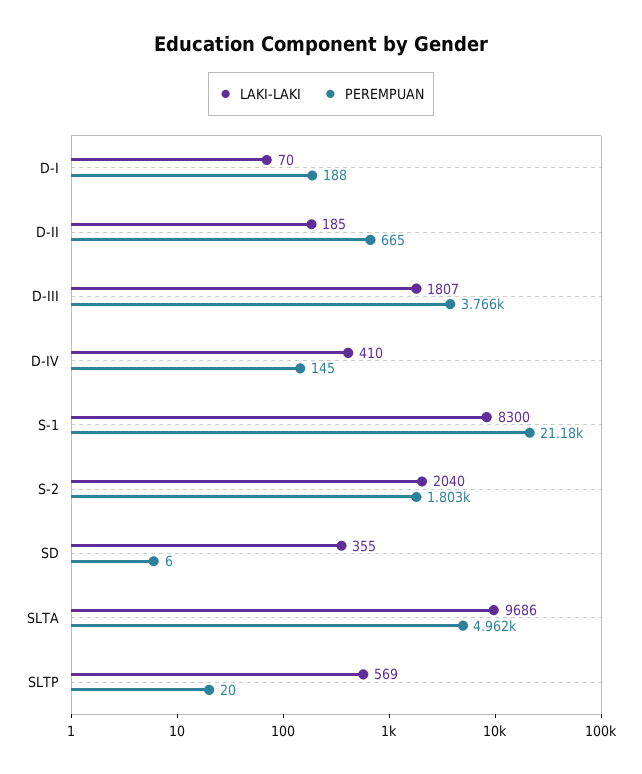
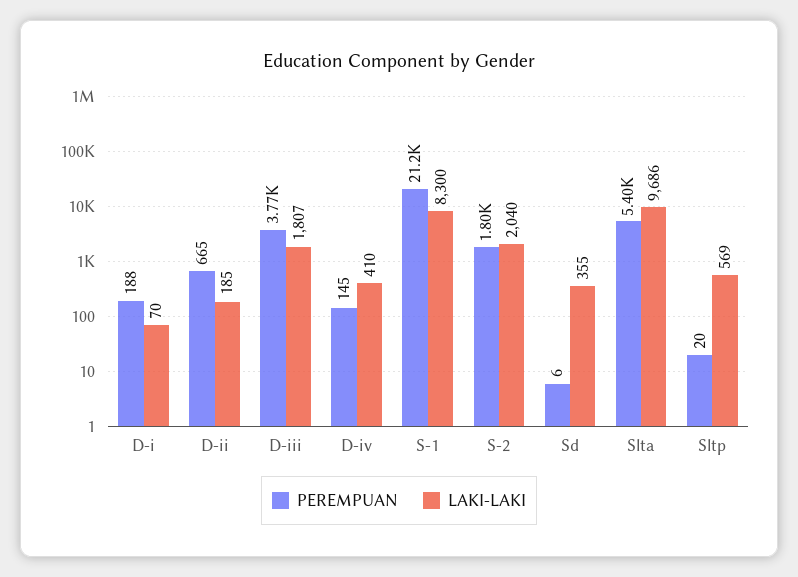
PEREMPUAN, SLTA: 4962 -> 5400

